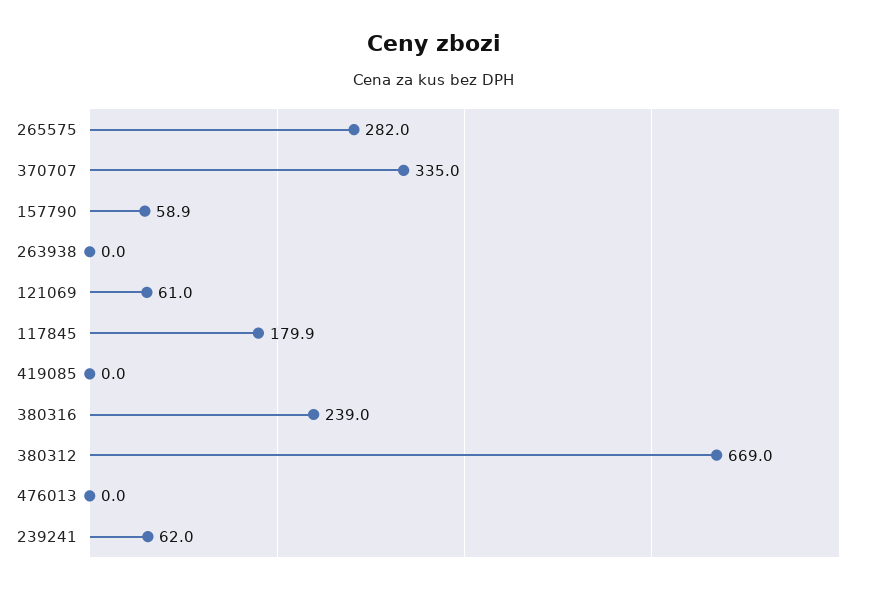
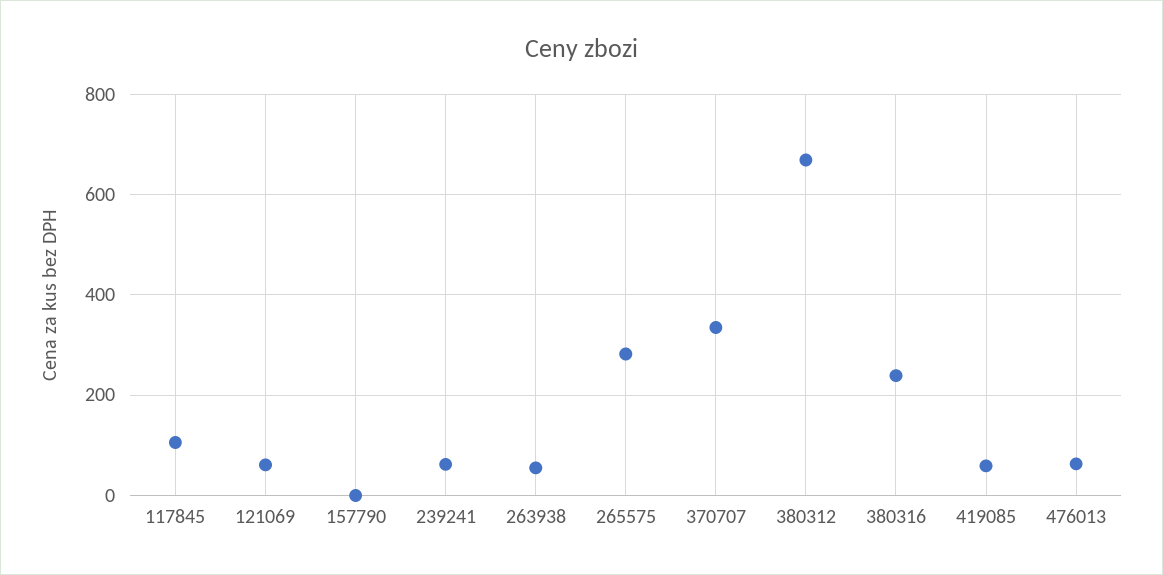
157790: 58.9 -> 0
263938: 0 -> 60
117845: 179.9 -> 100
419085: 0 -> 60
476013: 0 -> 60

